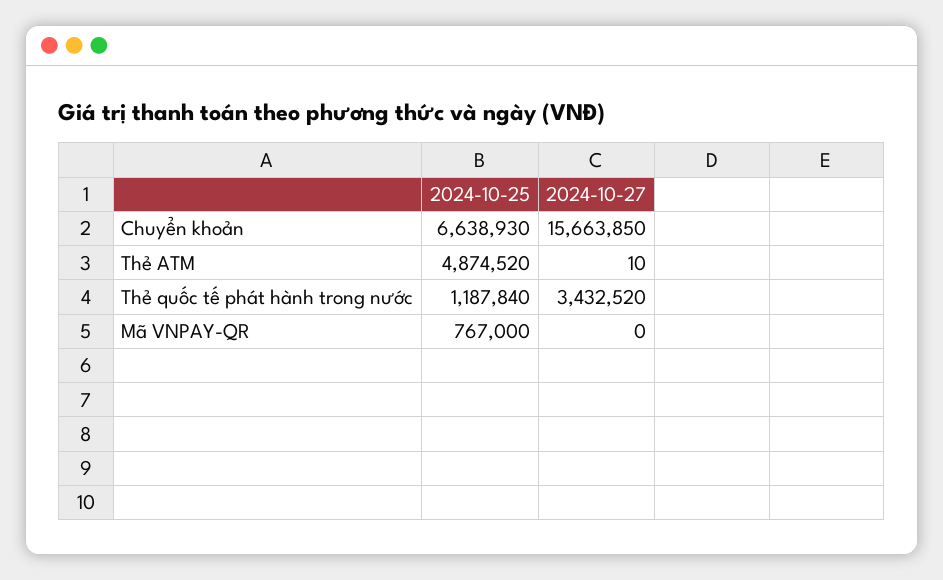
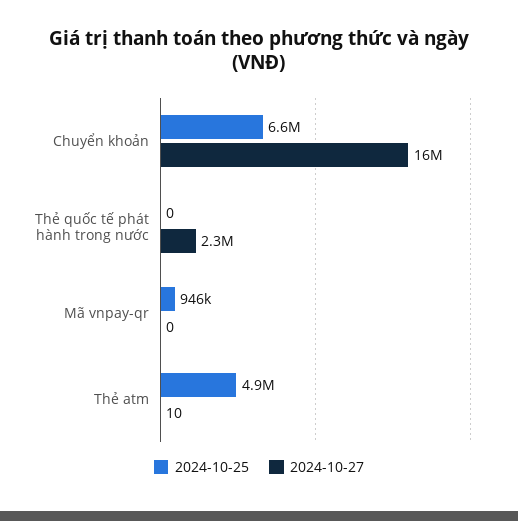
2024-10-25, Thẻ quốc tế phát hành trong nước: 1187840 -> 0
2024-10-27, Thẻ quốc tế phát hành trong nước: 3432520 -> 2300000
2024-10-25, Mã VNPAY-QR: 767000 -> 946000

